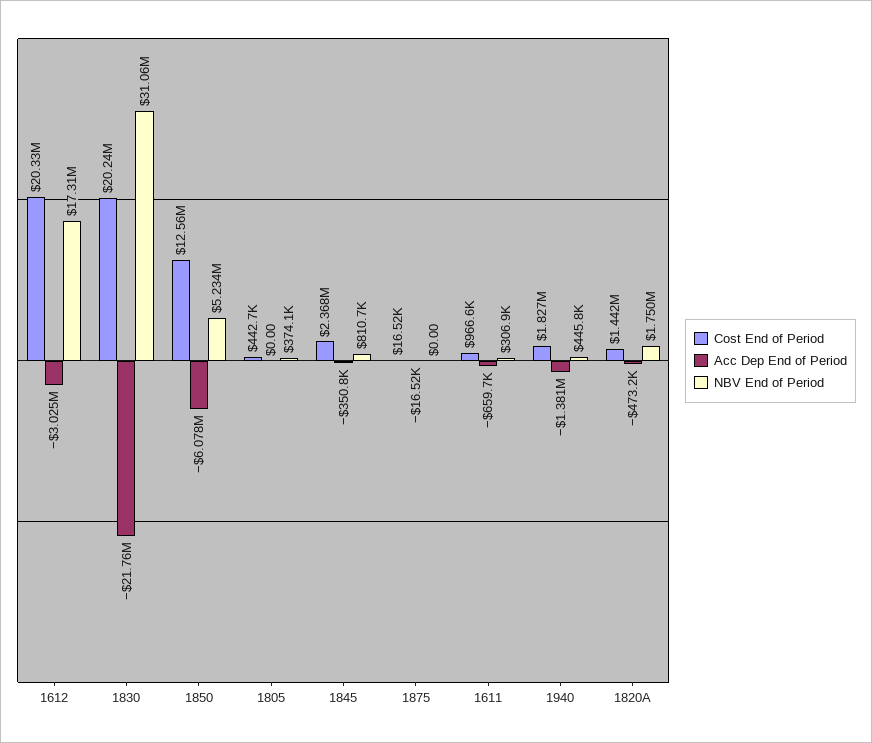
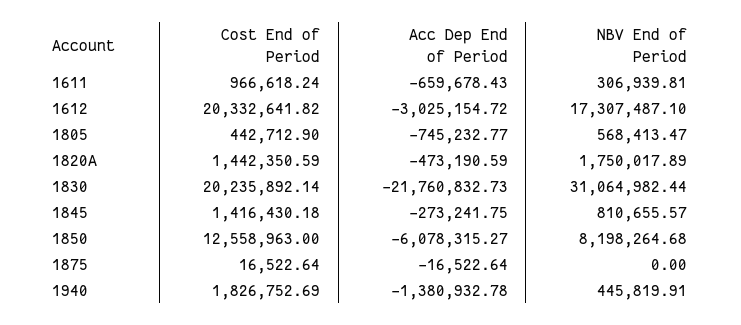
NBV End of Period, 1850: 5234000 -> 8198264.68
Acc Dep End of Period, 1805: 0 -> -745232.77
NBV End of Period, 1805: 374100 -> 568413.47
Cost End of Period, 1845: 2368000 -> 1416430.18
Acc Dep End of Period, 1845: -350800 -> -273241.75

